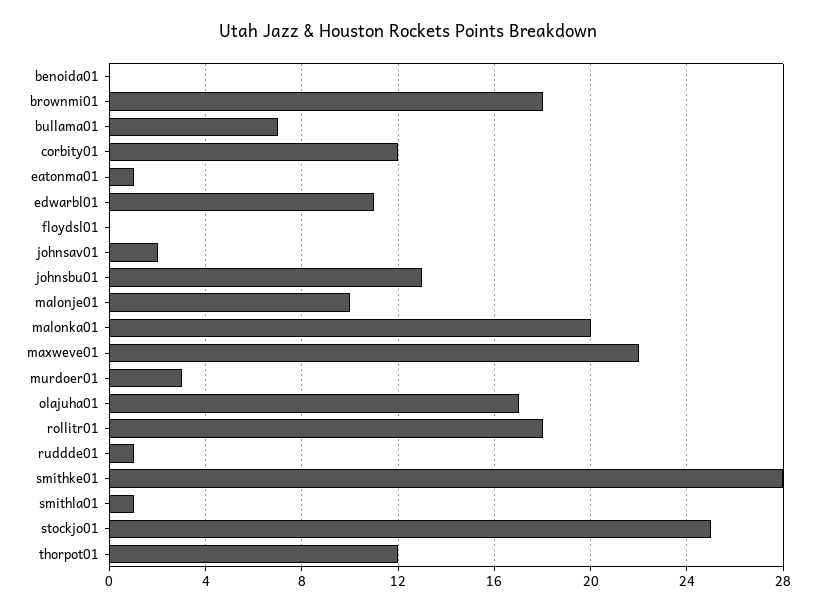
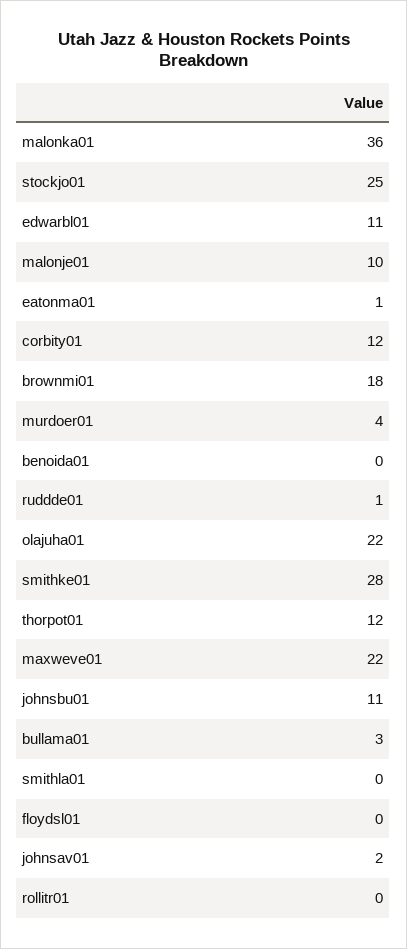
bullama01: 7 -> 3
johnsbu01: 13 -> 11
malonka01: 20 -> 36
murdoer01: 3 -> 4
olajuha01: 17 -> 22
rollitr01: 18 -> 0
smithla01: 1 -> 0

